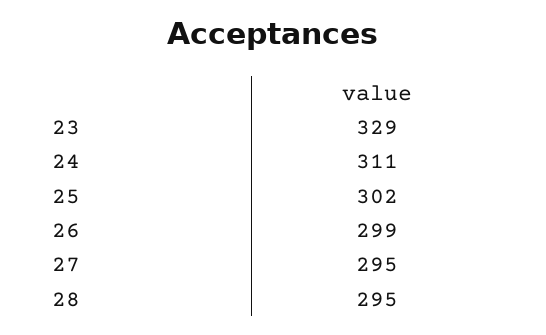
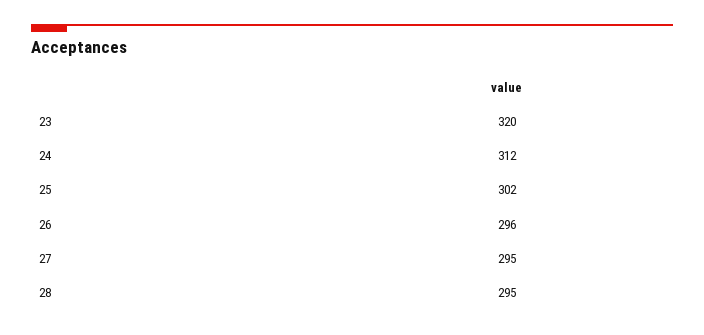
23: 329 -> 320
24: 311 -> 312
26: 299 -> 296

